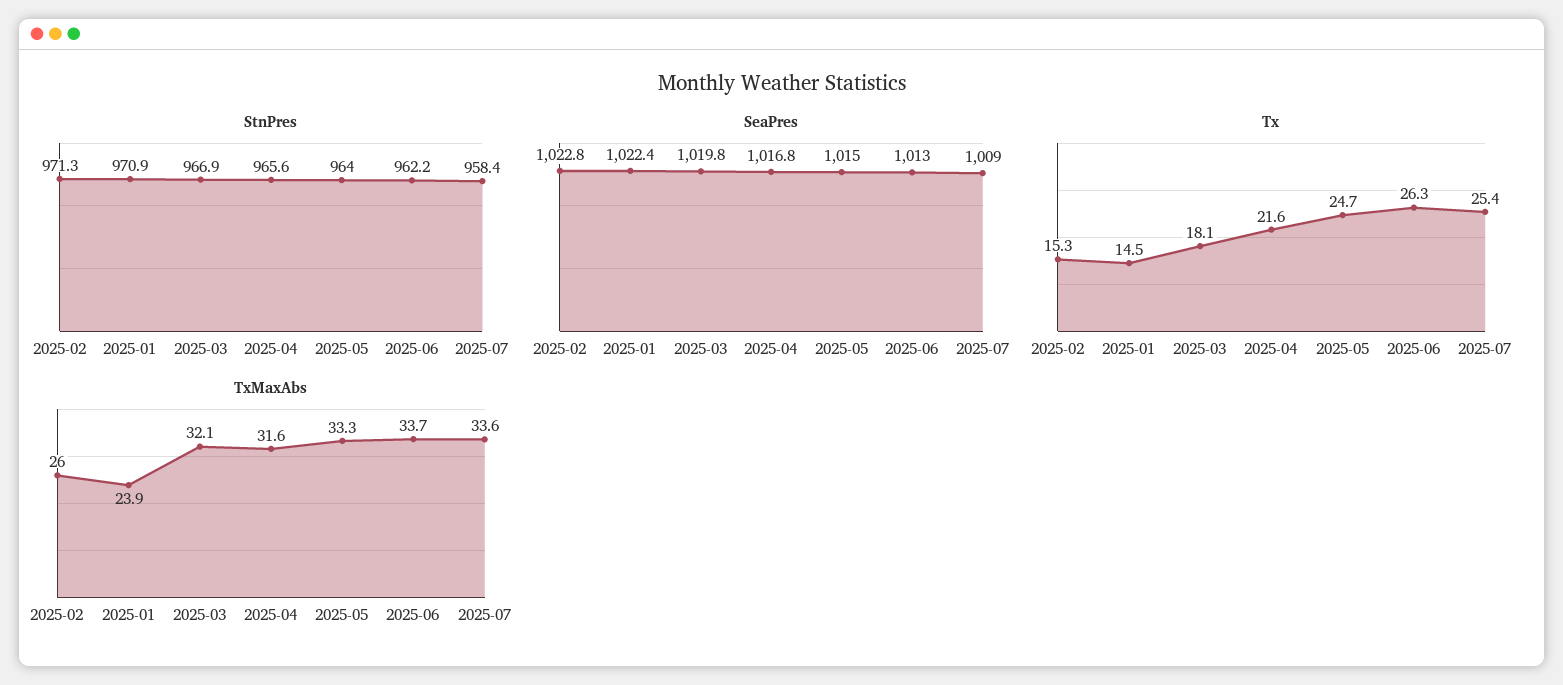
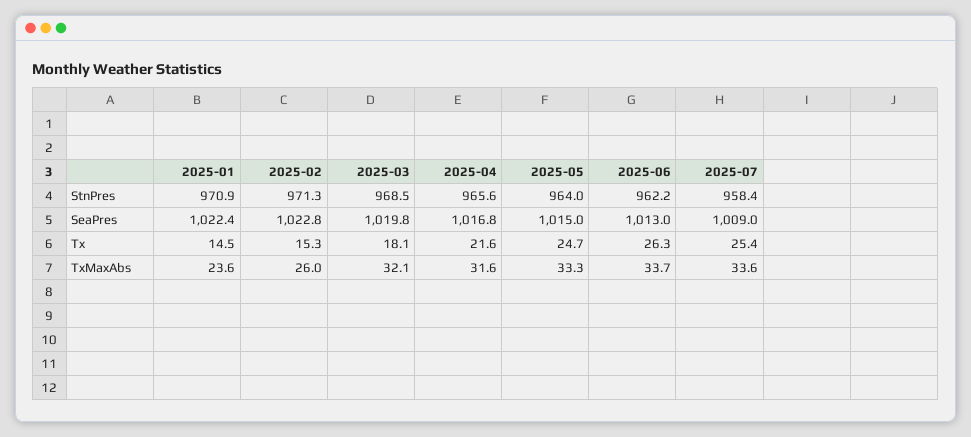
StnPres, 2025-03: 966.9 -> 968.5
TxMaxAbs, 2025-01: 23.9 -> 23.6

